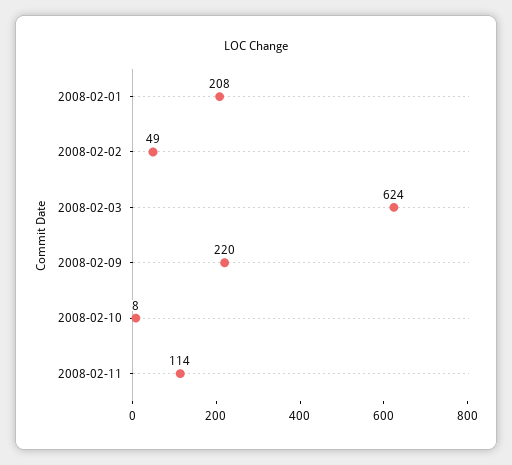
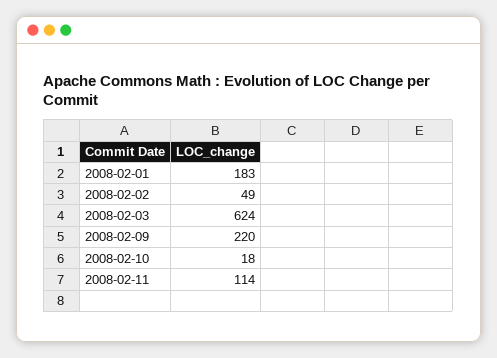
2008-02-01: 208 -> 183
2008-02-10: 8 -> 18

